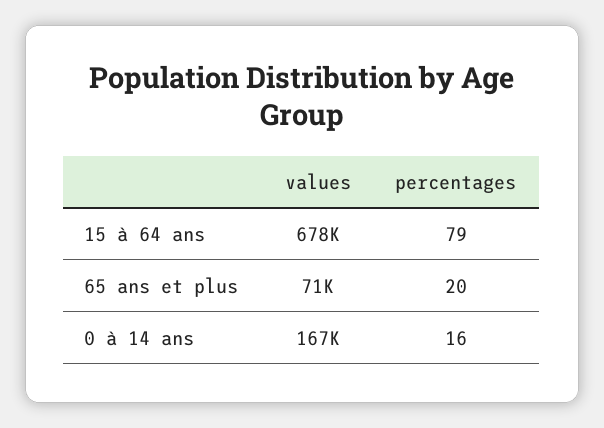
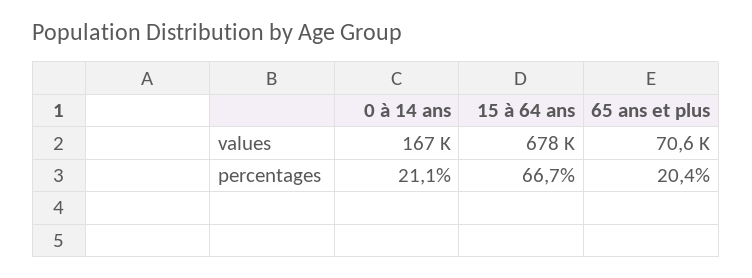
percentages, 15 à 64 ans: 79 -> 66.7
percentages, 0 à 14 ans: 16 -> 21.1

